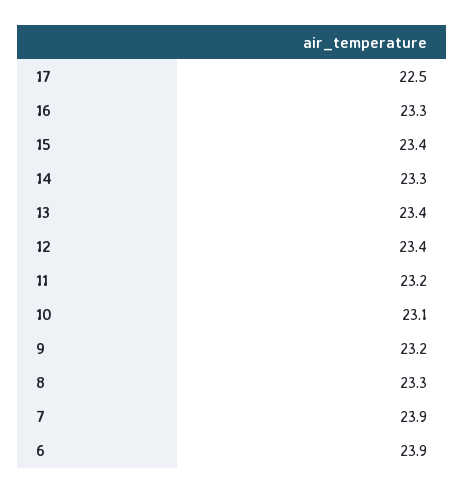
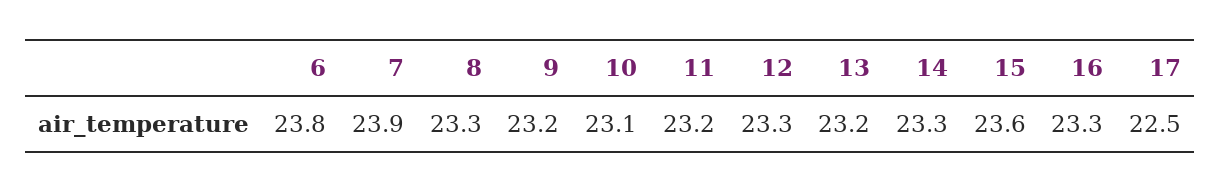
15: 23.4 -> 23.6
13: 23.4 -> 23.2
12: 23.4 -> 23.3
6: 23.9 -> 23.8

